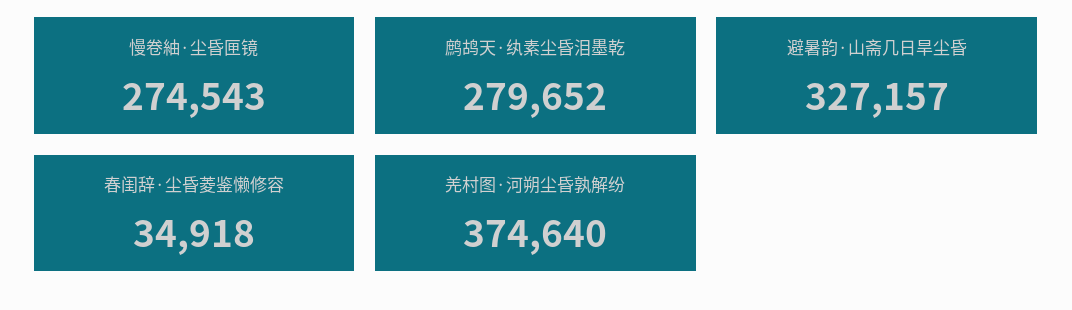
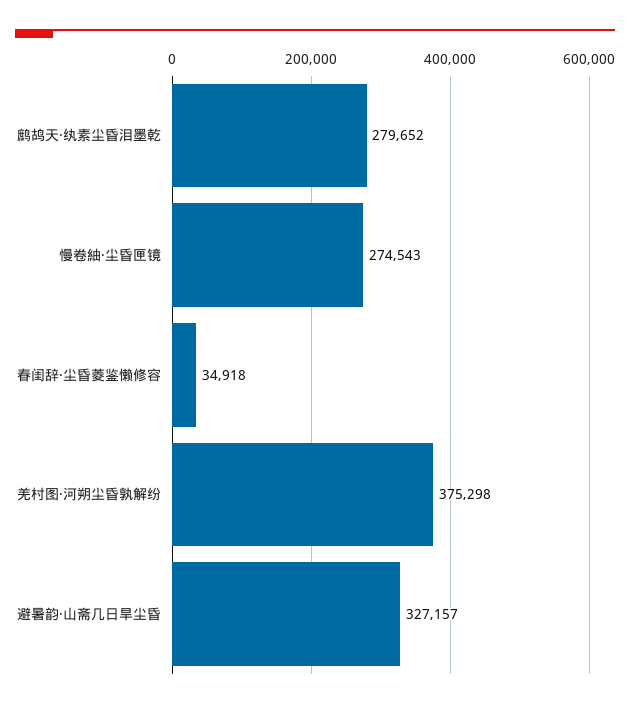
羌村图·河朔尘昏孰解纷: 374640 -> 375298

